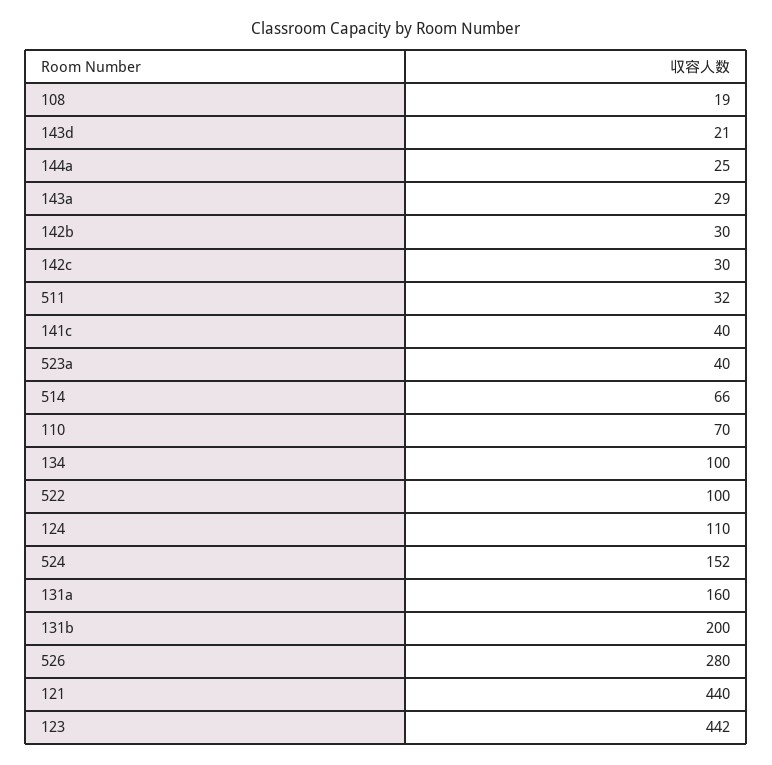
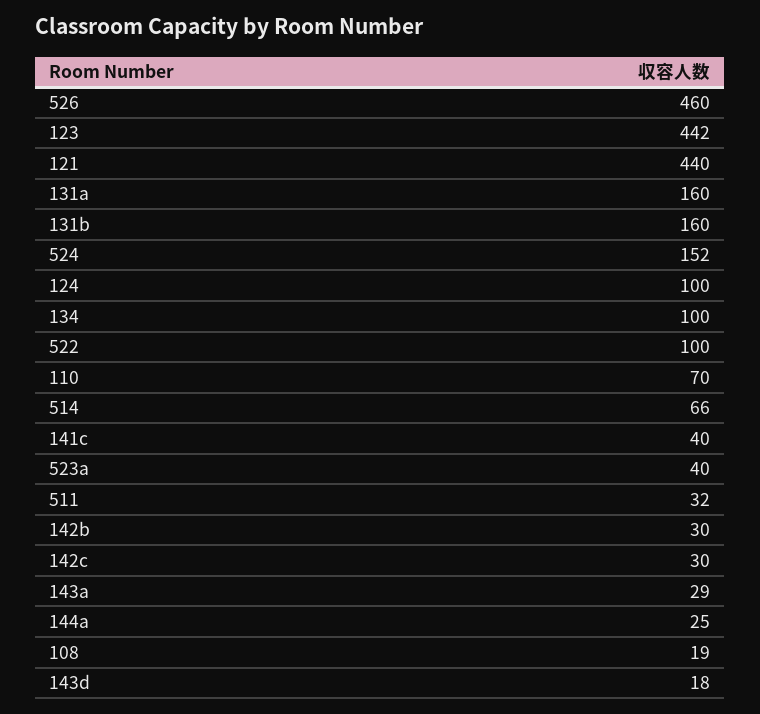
143d: 21 -> 18
124: 110 -> 100
131b: 200 -> 160
526: 280 -> 460

